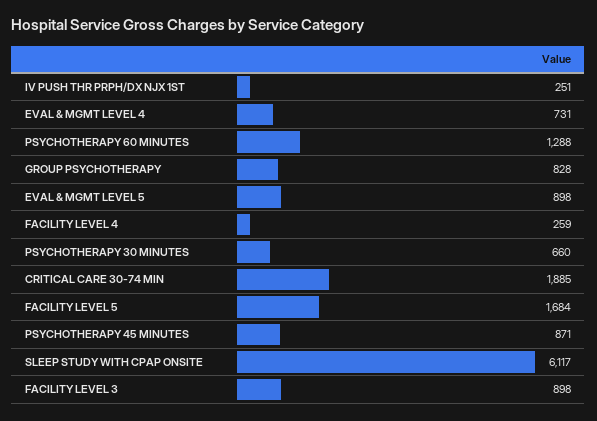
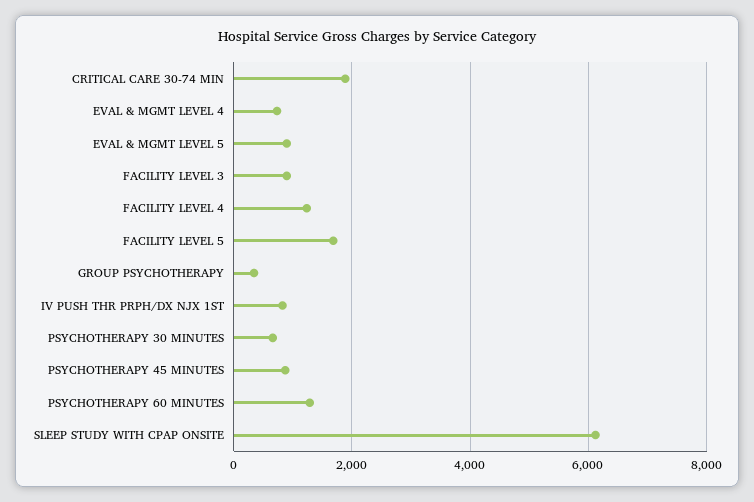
IV PUSH THR PRPH/DX NJX 1ST: 251 -> 800
GROUP PSYCHOTHERAPY: 828 -> 400
FACILITY LEVEL 4: 259 -> 1200

